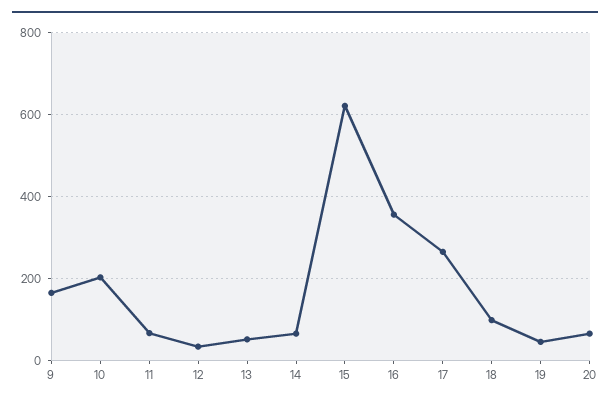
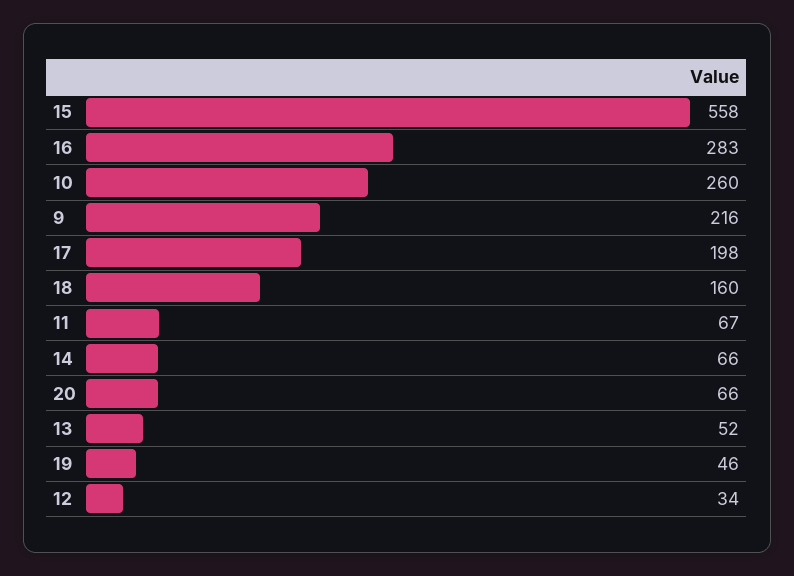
9: 160 -> 216
10: 200 -> 260
15: 620 -> 558
16: 360 -> 283
17: 260 -> 198
18: 100 -> 160

